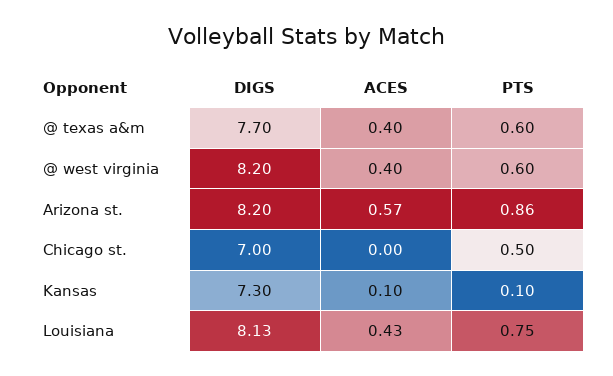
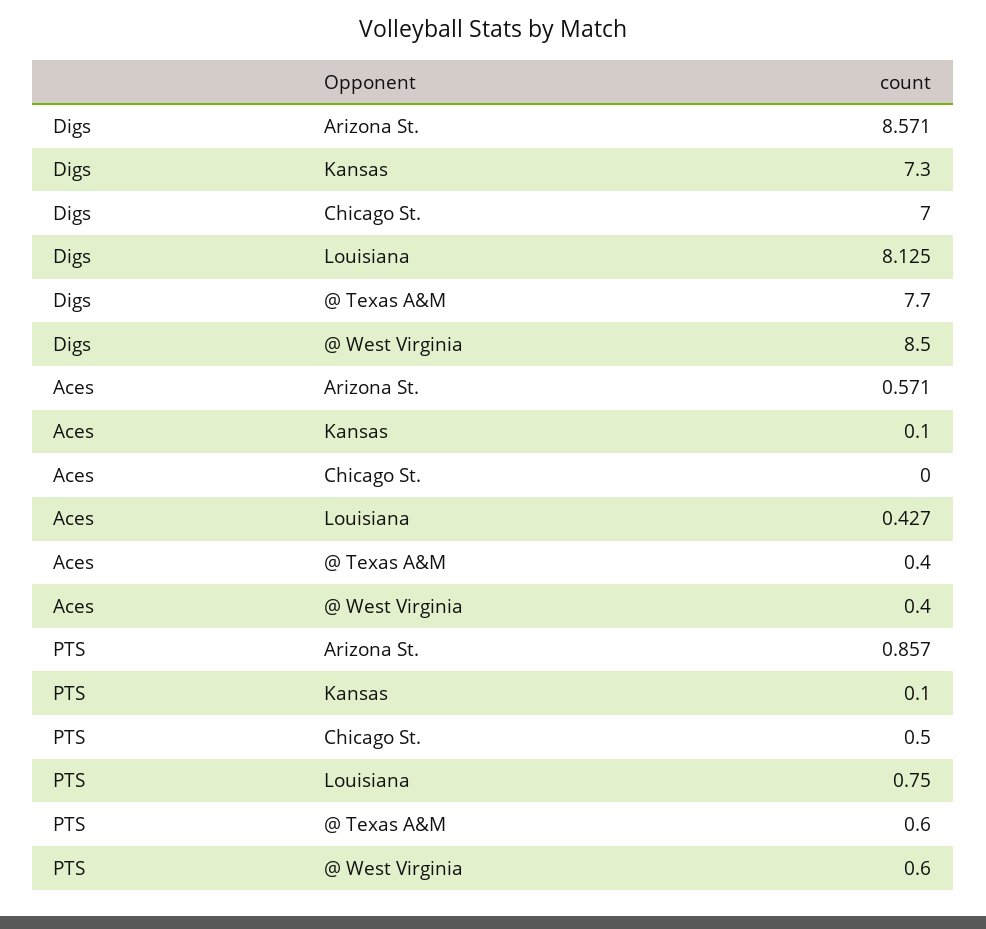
DIGS, @ west virginia: 8.2 -> 8.5
DIGS, Arizona st.: 8.2 -> 8.571

